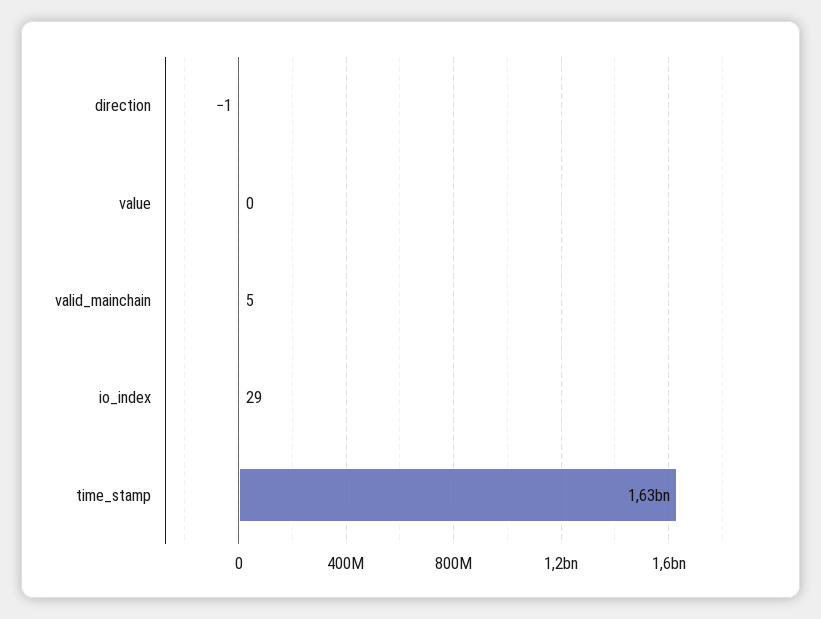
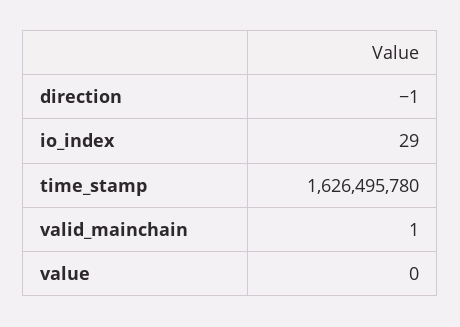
valid_mainchain: 5 -> 1

